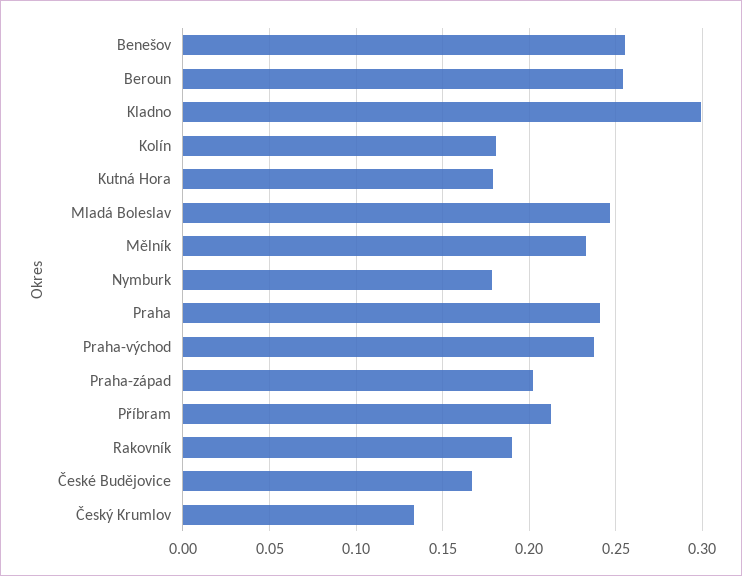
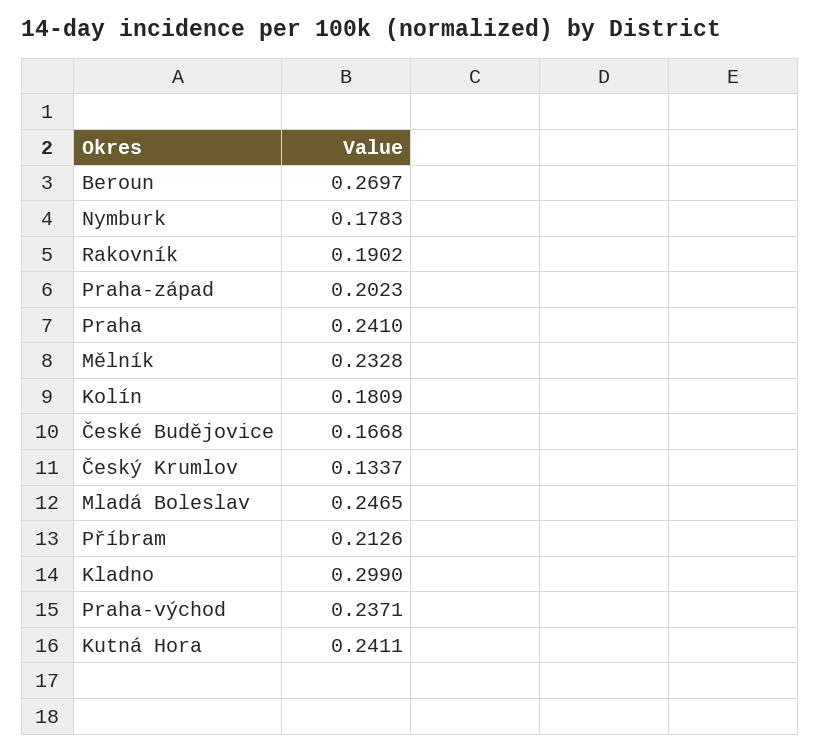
Benešov: 0.255 -> none
Beroun: 0.255 -> 0.2697
Kutná Hora: 0.18 -> 0.2411

